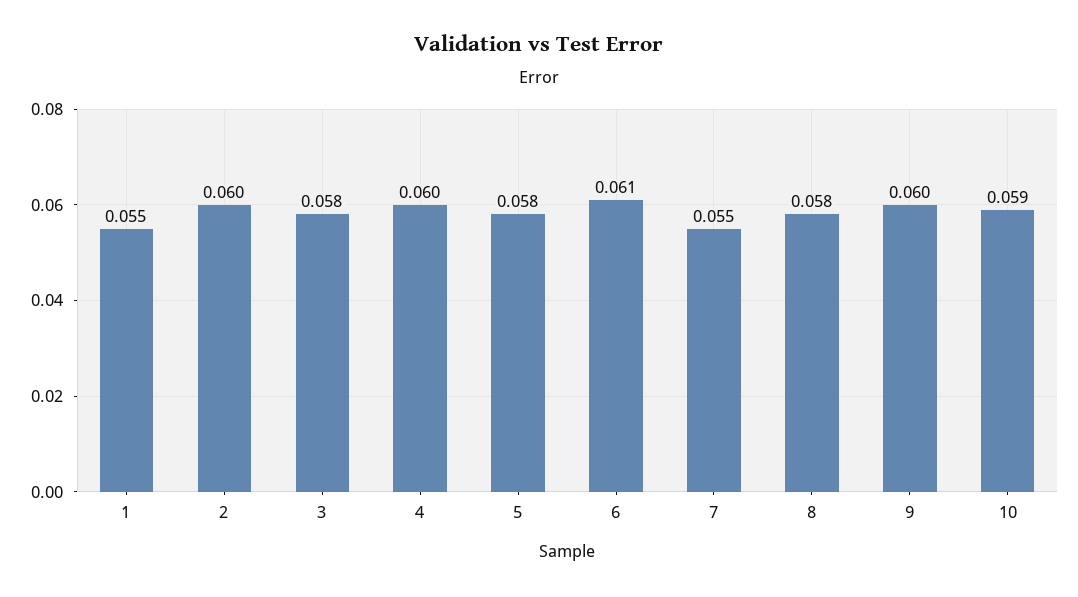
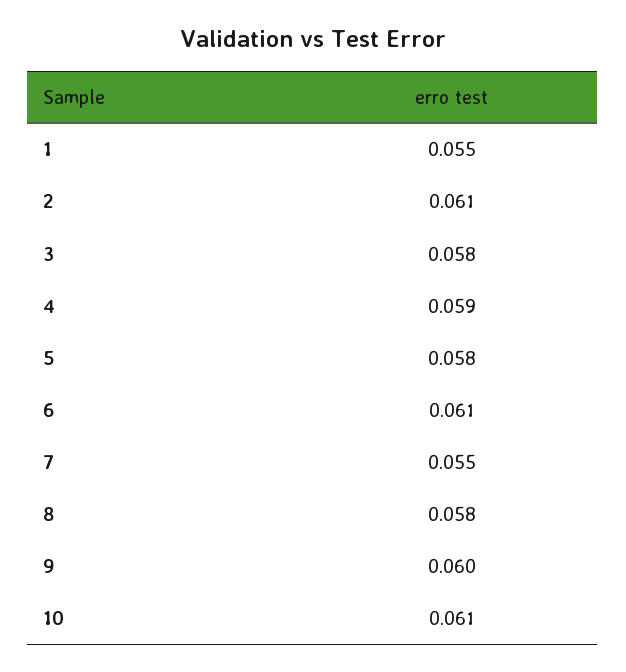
2: 0.06 -> 0.061
4: 0.06 -> 0.059
10: 0.059 -> 0.061

